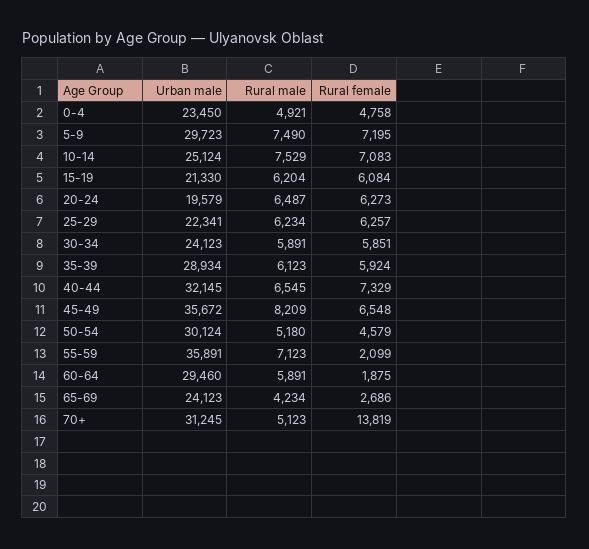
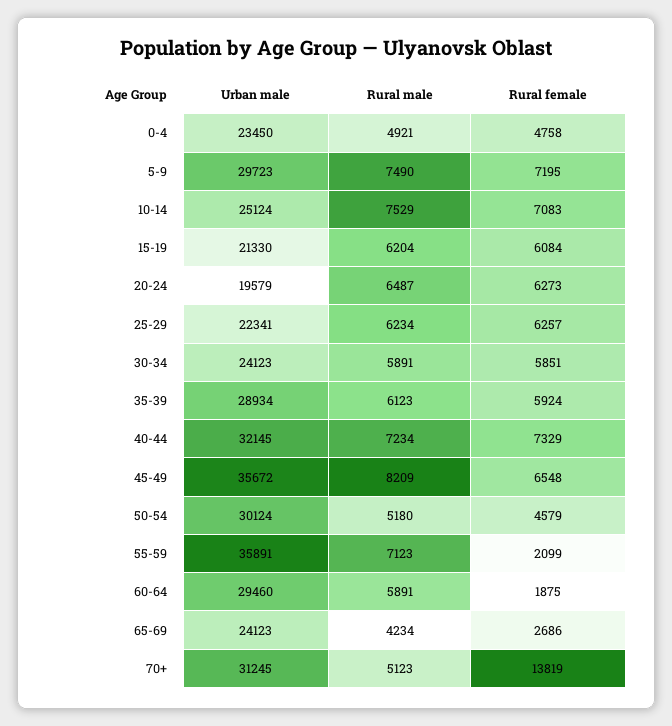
Rural male, 40-44: 6545 -> 7234

